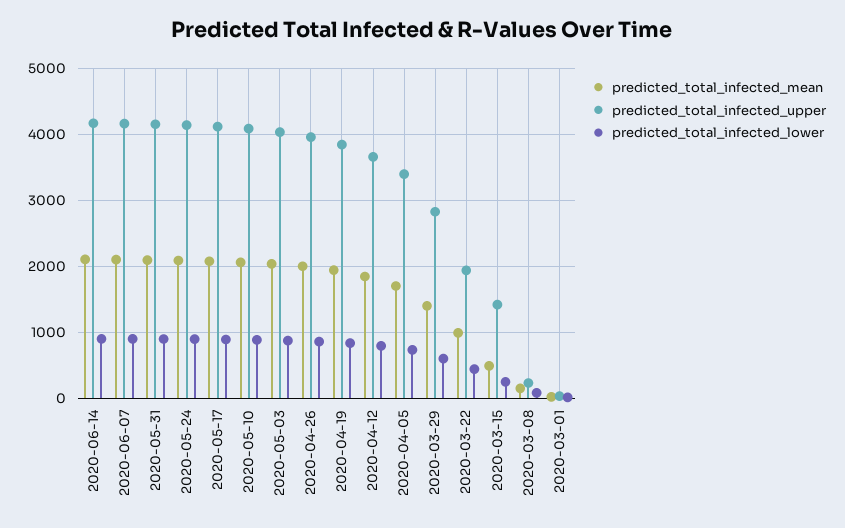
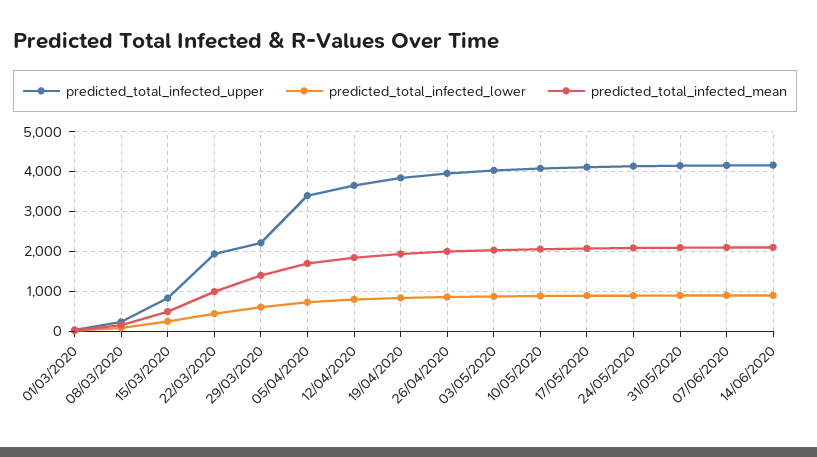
predicted_total_infected_upper, 2020-03-29: 2800 -> 2200
predicted_total_infected_upper, 2020-03-15: 1400 -> 800

